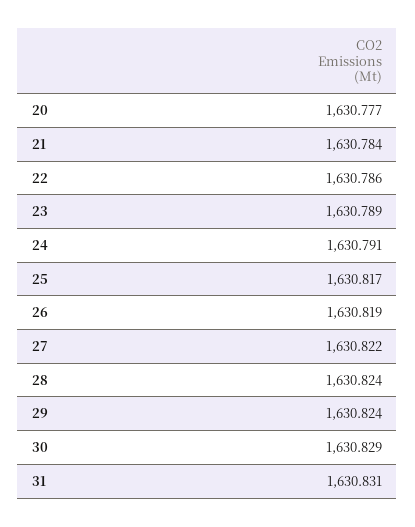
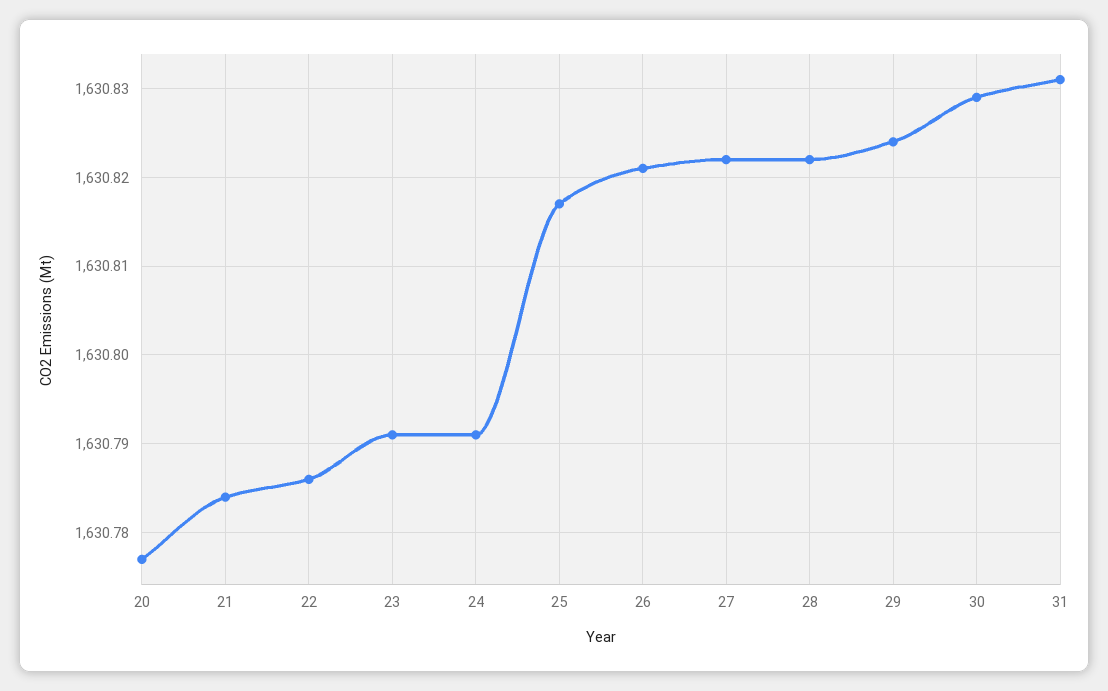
23: 1630.789 -> 1630.791
26: 1630.819 -> 1630.821
28: 1630.824 -> 1630.822

